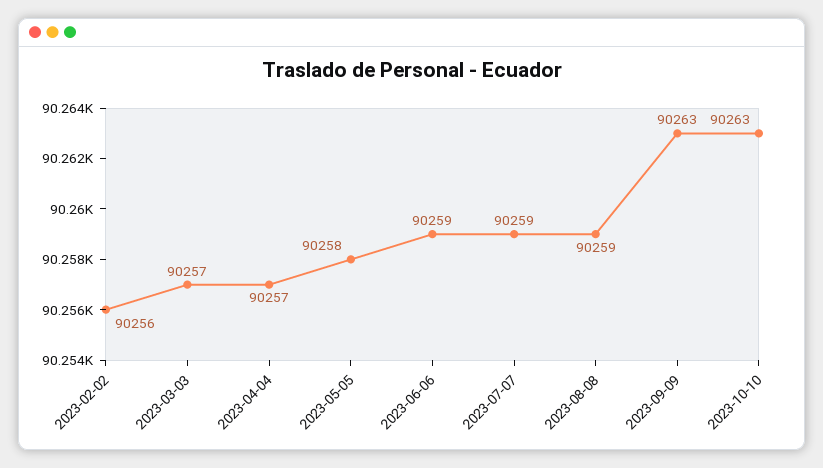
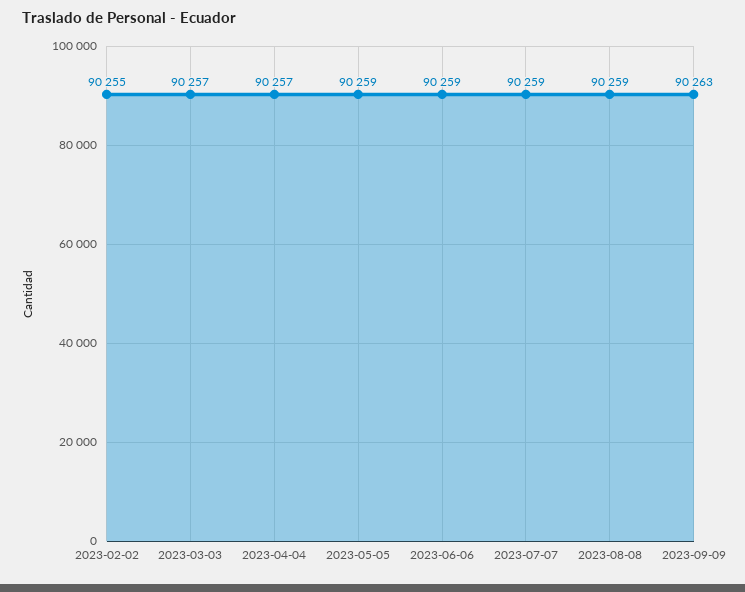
2023-02-02: 90256 -> 90255
2023-05-05: 90258 -> 90259
2023-10-10: 90263 -> none

